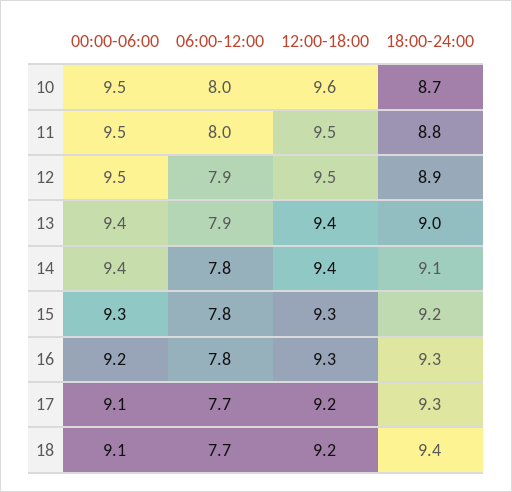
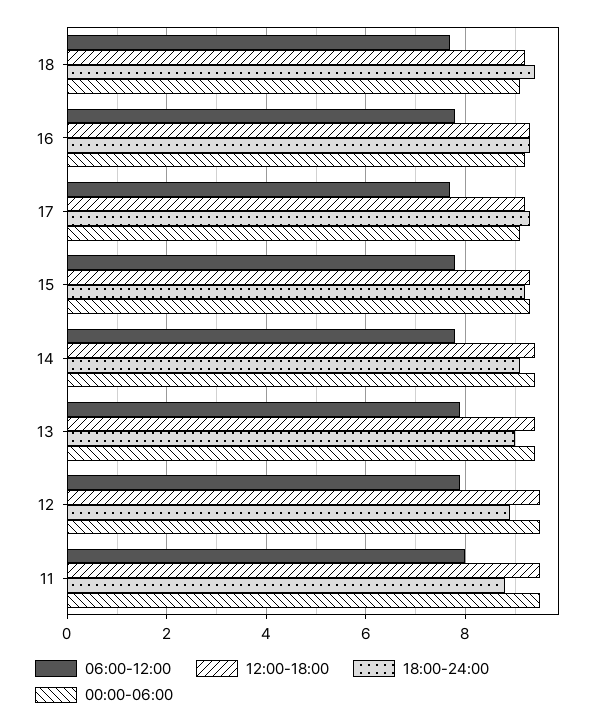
00:00-06:00, 10: 9.5 -> none
06:00-12:00, 10: 8 -> none
12:00-18:00, 10: 9.6 -> none
18:00-24:00, 10: 8.7 -> none

